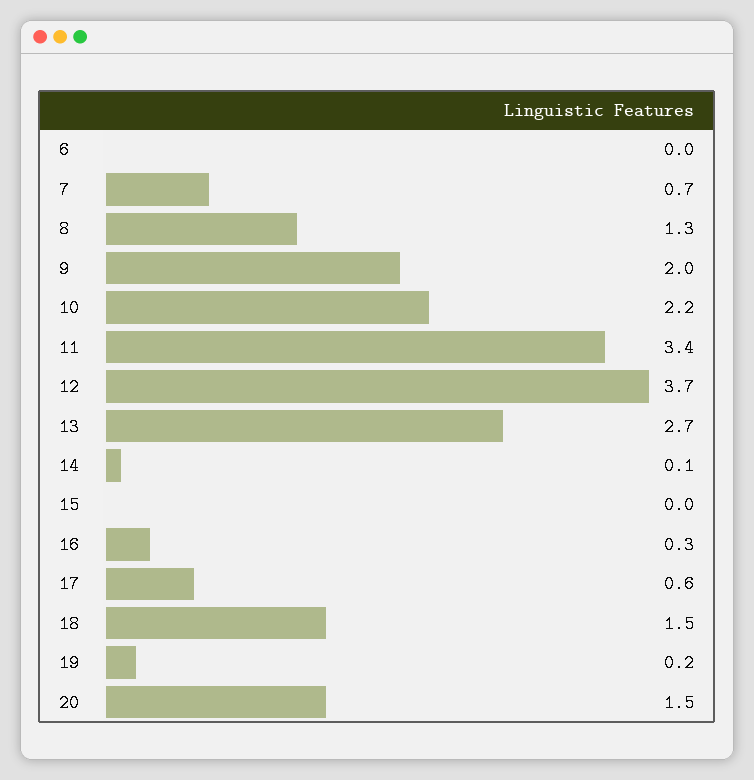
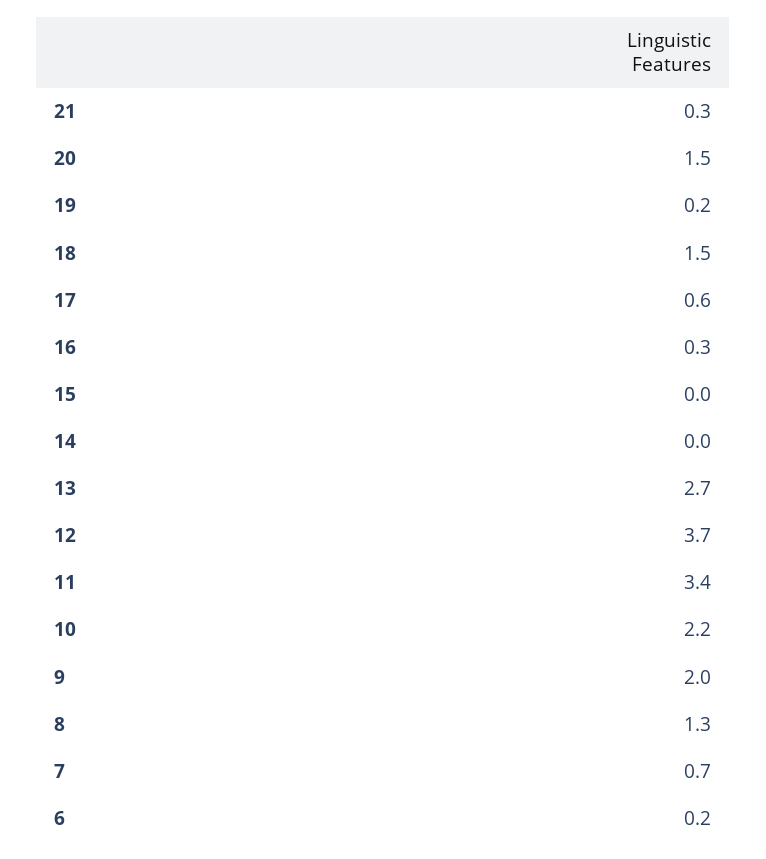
6: 0 -> 0.2
14: 0.1 -> 0
21: none -> 0.3

